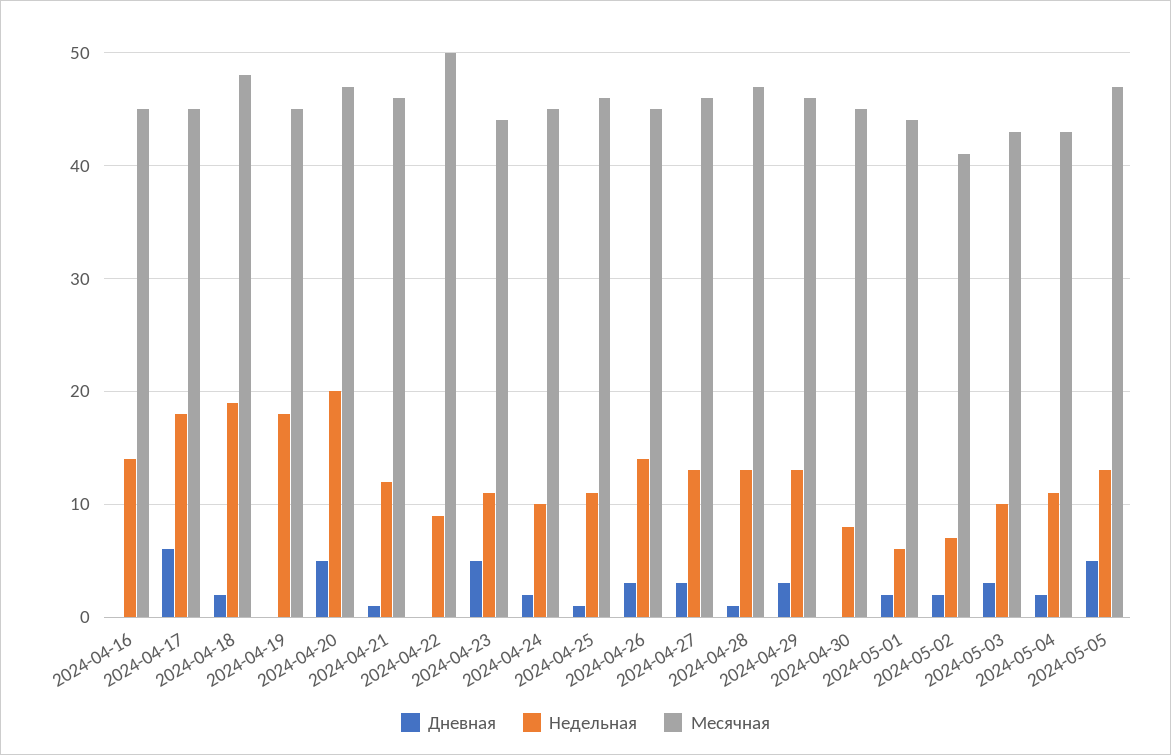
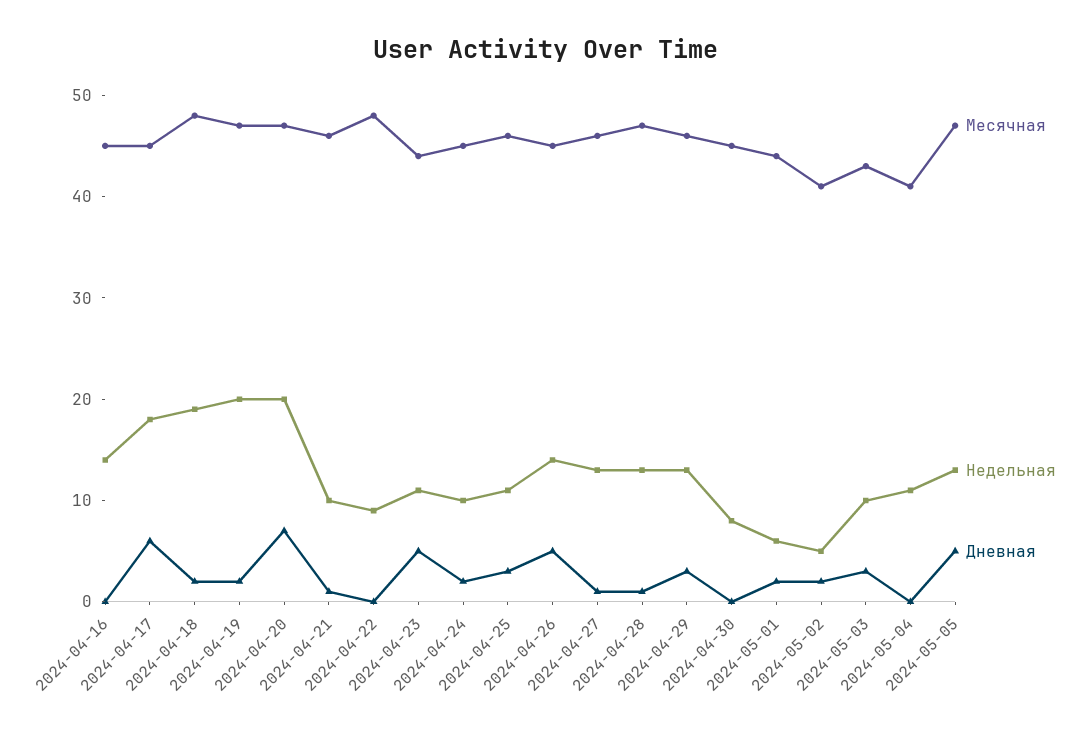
Дневная, 2024-04-19: 0 -> 2
Недельная, 2024-04-19: 18 -> 20
Месячная, 2024-04-19: 45 -> 47
Дневная, 2024-04-20: 5 -> 7
Недельная, 2024-04-21: 12 -> 10
Месячная, 2024-04-22: 50 -> 48
Дневная, 2024-04-25: 1 -> 3
Дневная, 2024-04-26: 3 -> 5
Дневная, 2024-04-27: 3 -> 1
Недельная, 2024-05-02: 7 -> 5
Дневная, 2024-05-04: 2 -> 0
Месячная, 2024-05-04: 43 -> 41

